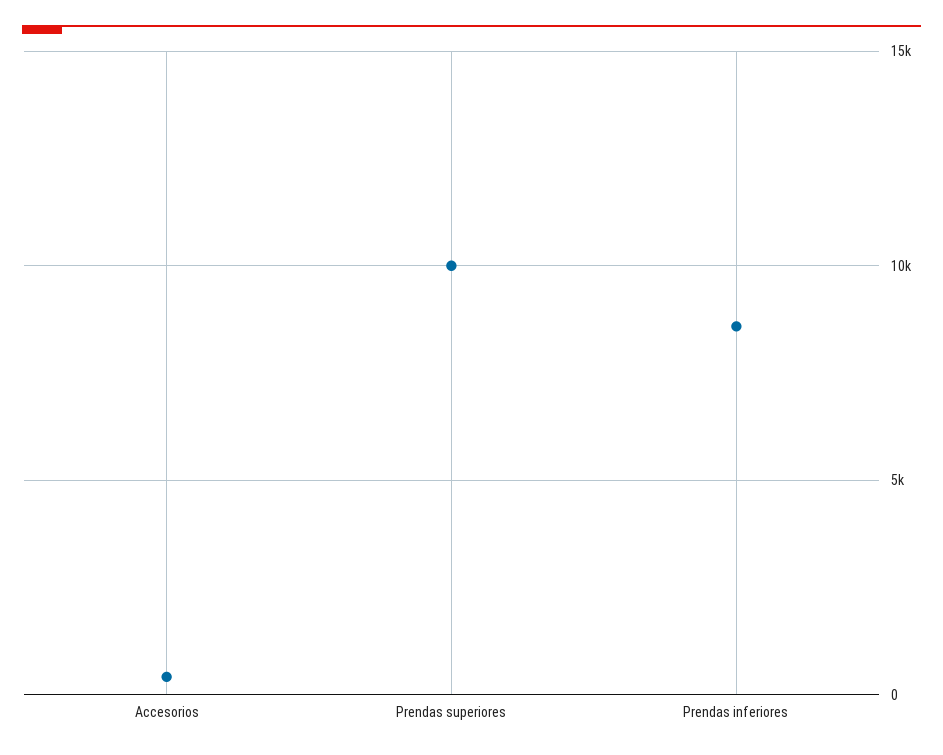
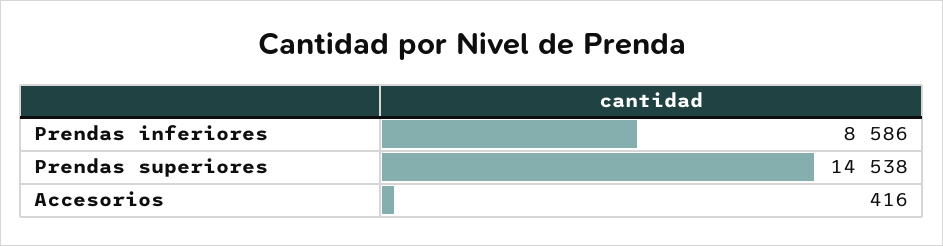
Prendas superiores: 10000 -> 14538

